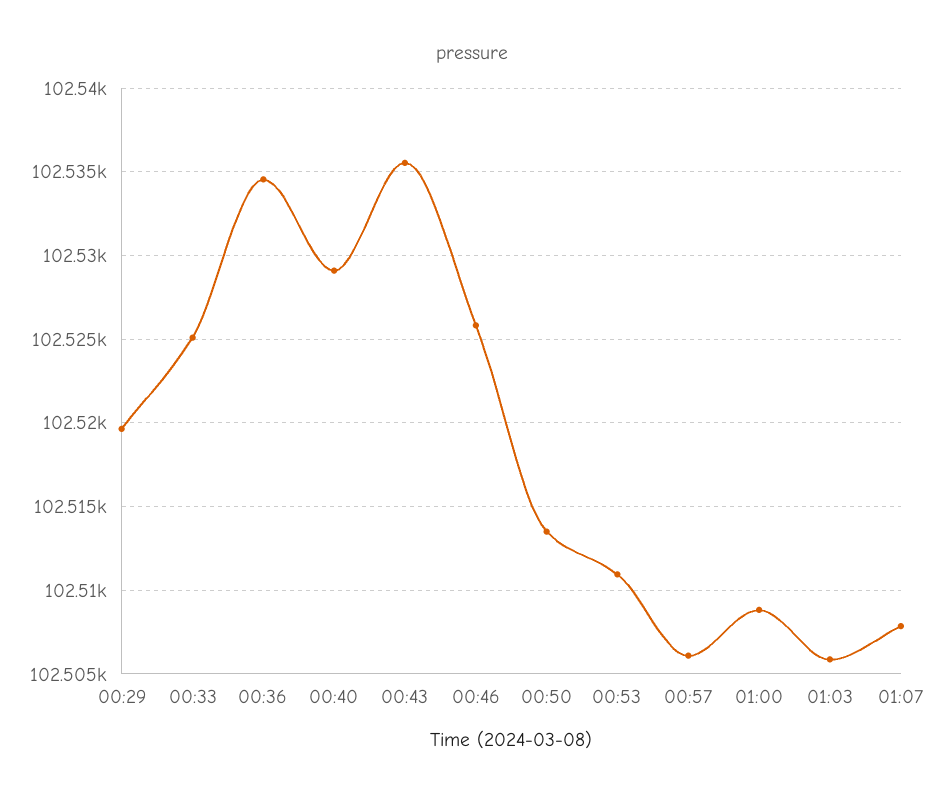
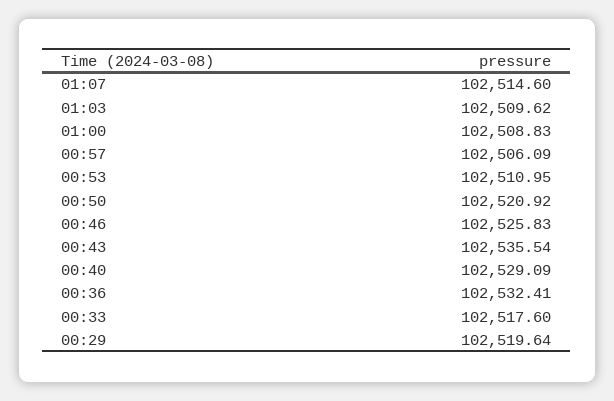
00:33: 102525 -> 102517.6
00:36: 102534.5 -> 102532.41
00:50: 102513.5 -> 102520.92
01:03: 102506 -> 102509.62
01:07: 102508 -> 102514.6

